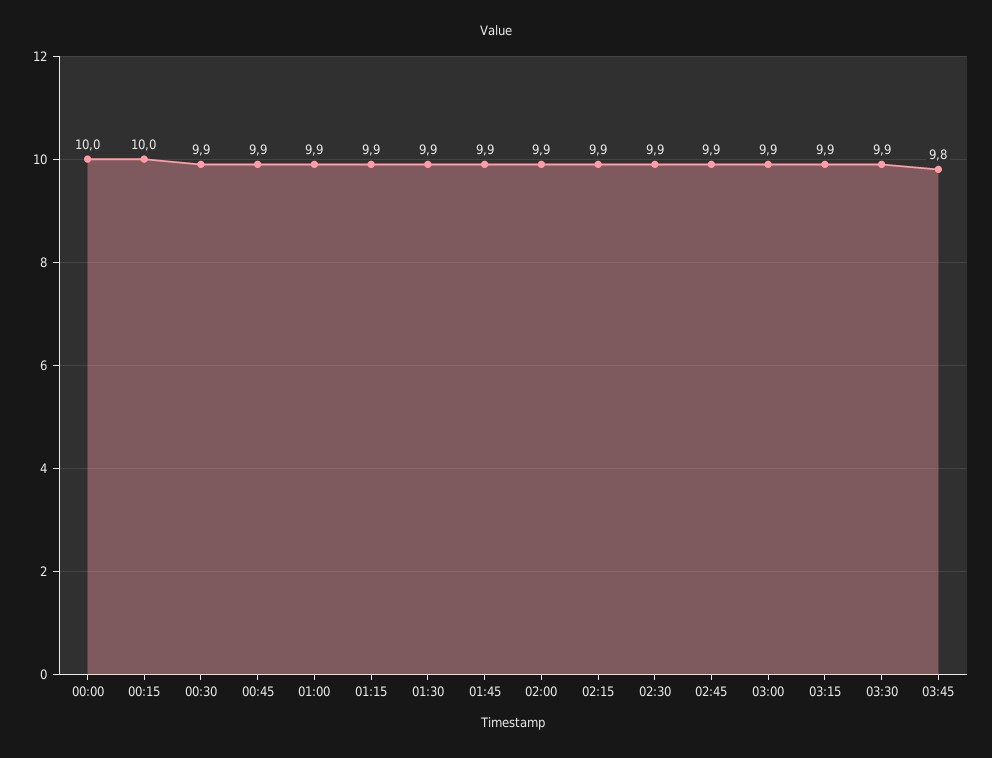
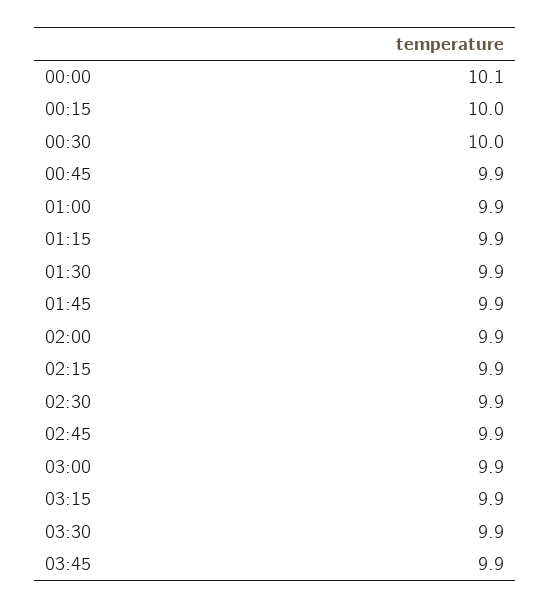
00:00: 10 -> 10.1
00:30: 9.9 -> 10
03:45: 9.8 -> 9.9

